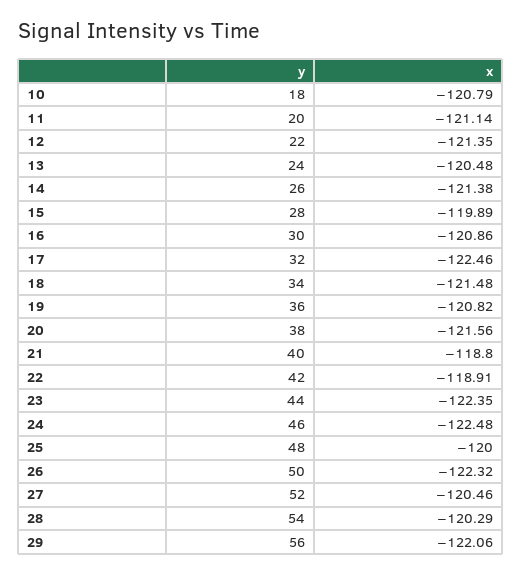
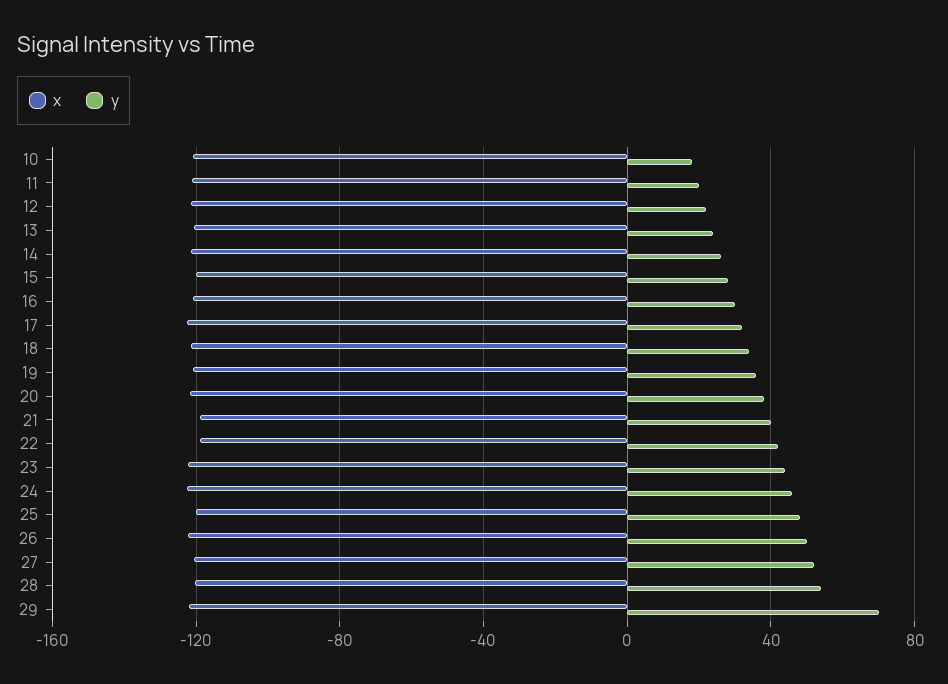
y, 29: 56 -> 70

